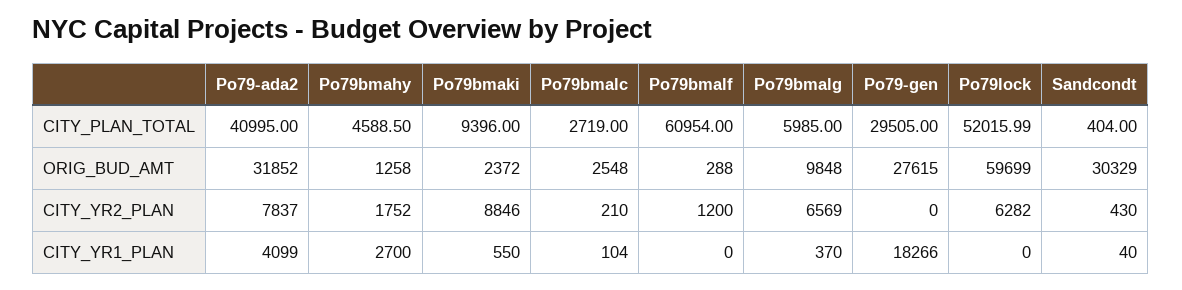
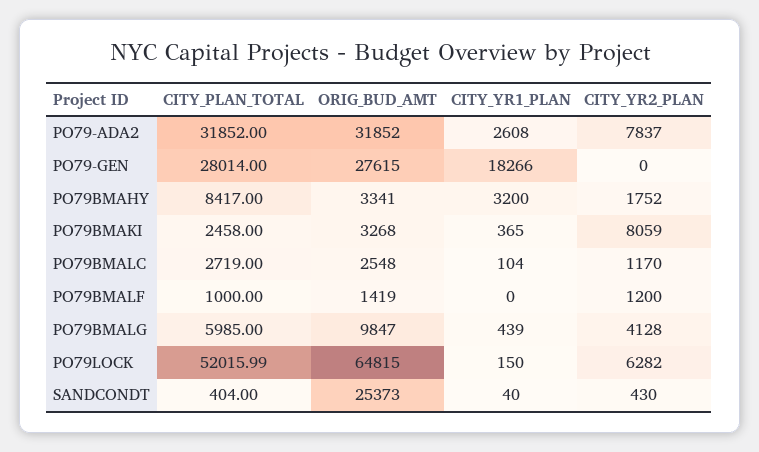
Po79-ada2, CITY_PLAN_TOTAL: 40995 -> 31852
Po79bmahy, CITY_PLAN_TOTAL: 4588.5 -> 8417
Po79bmaki, CITY_PLAN_TOTAL: 9396 -> 2458
Po79bmalf, CITY_PLAN_TOTAL: 60954 -> 1000
Po79-gen, CITY_PLAN_TOTAL: 29505 -> 28014
Po79bmahy, ORIG_BUD_AMT: 1258 -> 3341
Po79bmaki, ORIG_BUD_AMT: 2372 -> 3268
Po79bmalf, ORIG_BUD_AMT: 288 -> 1419
Po79bmalg, ORIG_BUD_AMT: 9848 -> 9847
Po79lock, ORIG_BUD_AMT: 59699 -> 64815
Sandcondt, ORIG_BUD_AMT: 30329 -> 25373
Po79bmaki, CITY_YR2_PLAN: 8846 -> 8059
Po79bmalc, CITY_YR2_PLAN: 210 -> 1170
Po79bmalg, CITY_YR2_PLAN: 6569 -> 4128
Po79-ada2, CITY_YR1_PLAN: 4099 -> 2608
Po79bmahy, CITY_YR1_PLAN: 2700 -> 3200
Po79bmaki, CITY_YR1_PLAN: 550 -> 365
Po79bmalg, CITY_YR1_PLAN: 370 -> 439
Po79lock, CITY_YR1_PLAN: 0 -> 150

